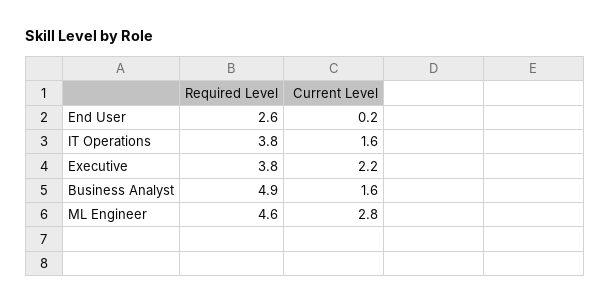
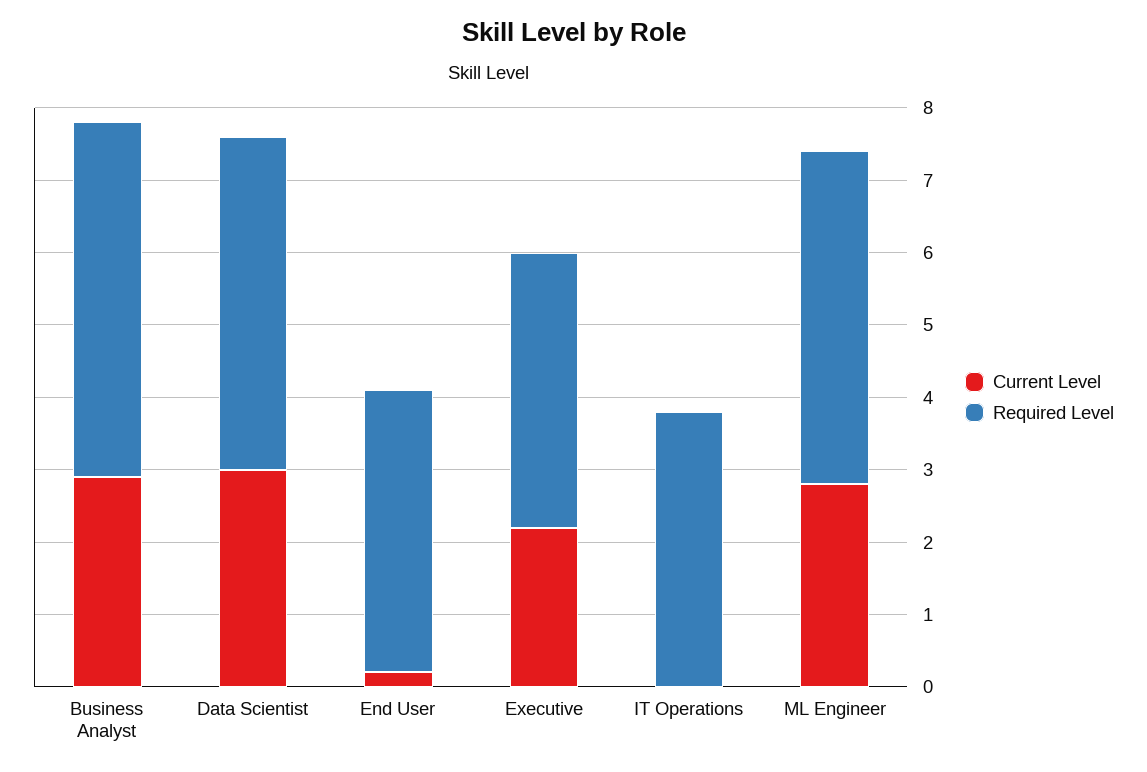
Required Level, End User: 2.6 -> 4
Current Level, IT Operations: 1.6 -> 0
Current Level, Business Analyst: 1.6 -> 3
Current Level, Data Scientist: none -> 3
Required Level, Data Scientist: none -> 4.5

